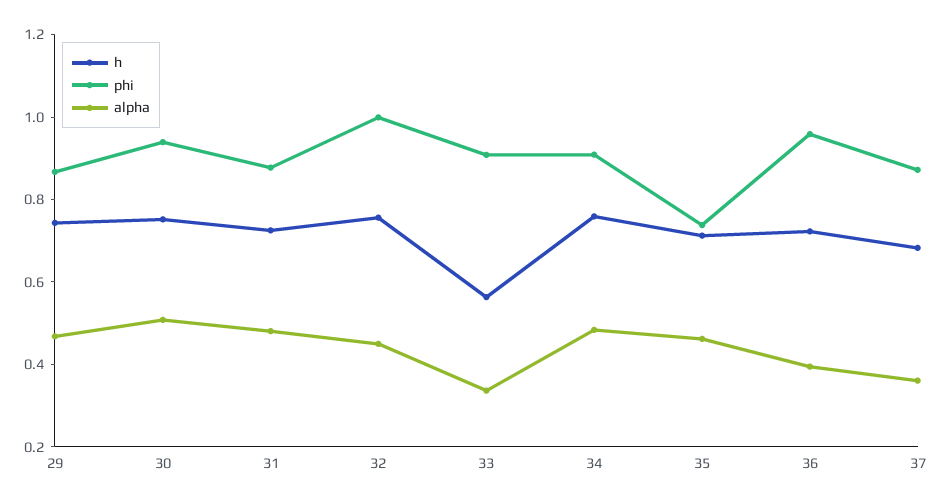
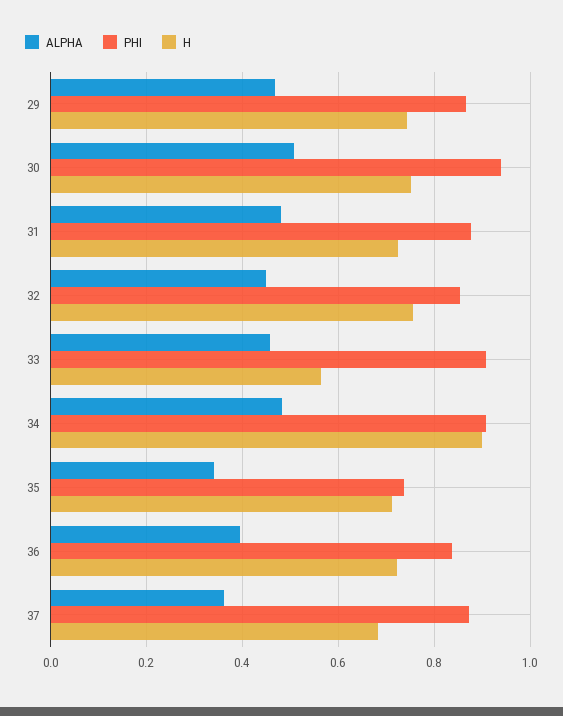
phi, 32: 1 -> 0.86
alpha, 33: 0.35 -> 0.46
h, 34: 0.75 -> 0.9
alpha, 35: 0.45 -> 0.34
phi, 36: 0.95 -> 0.84

